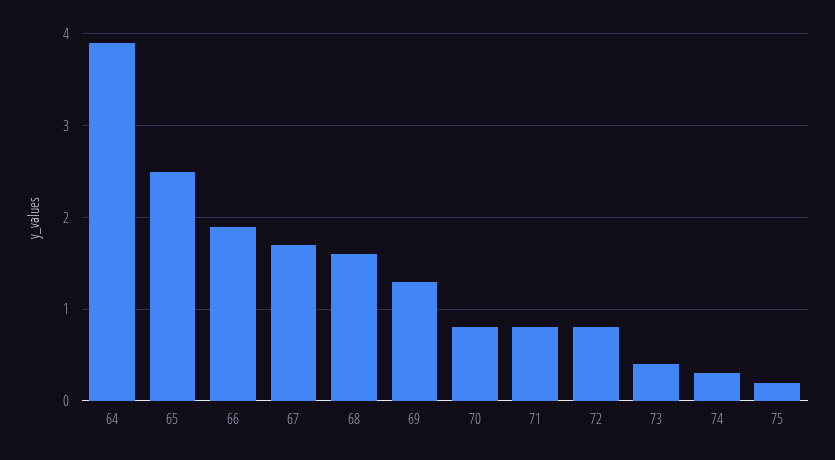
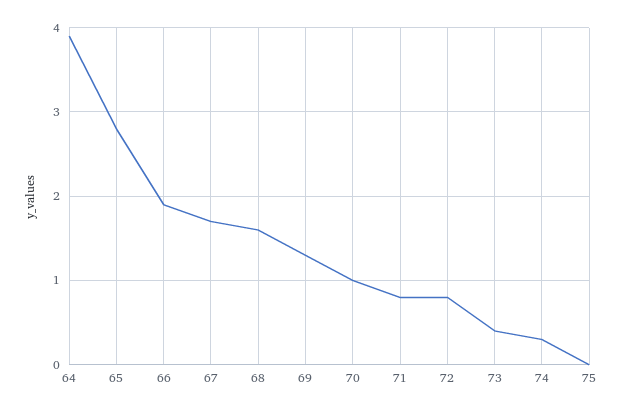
65: 2.5 -> 2.8
70: 0.8 -> 1
75: 0.2 -> 0

